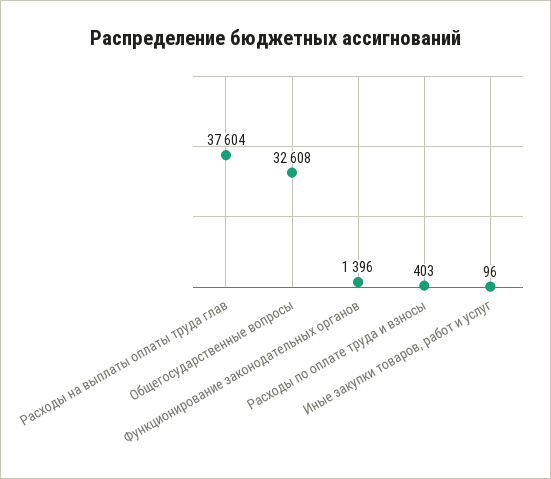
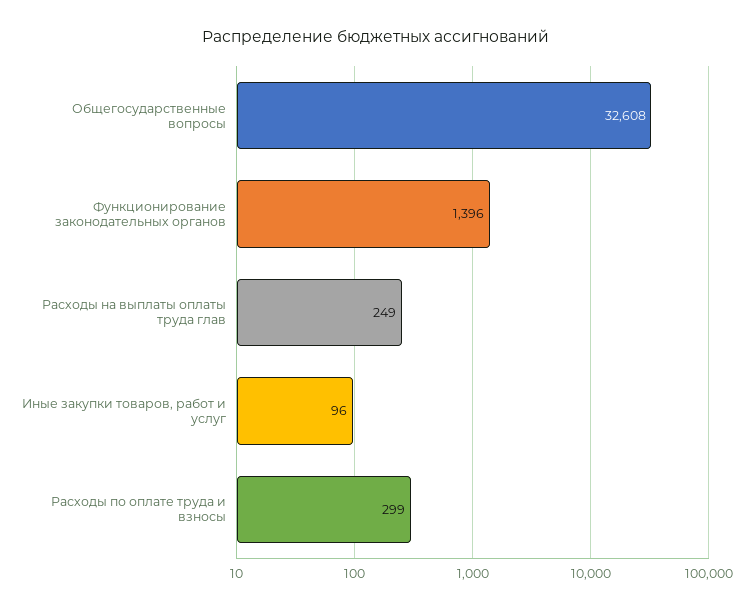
Расходы на выплаты оплаты труда глав: 37604 -> 249
Расходы по оплате труда и взносы: 403 -> 299

